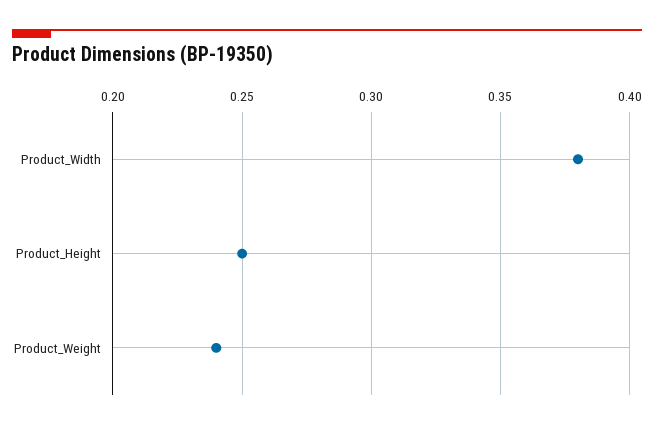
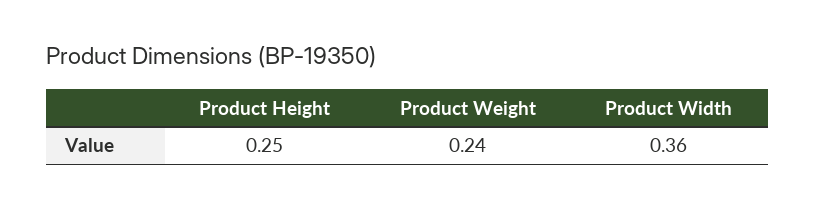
Product_Width: 0.38 -> 0.36

